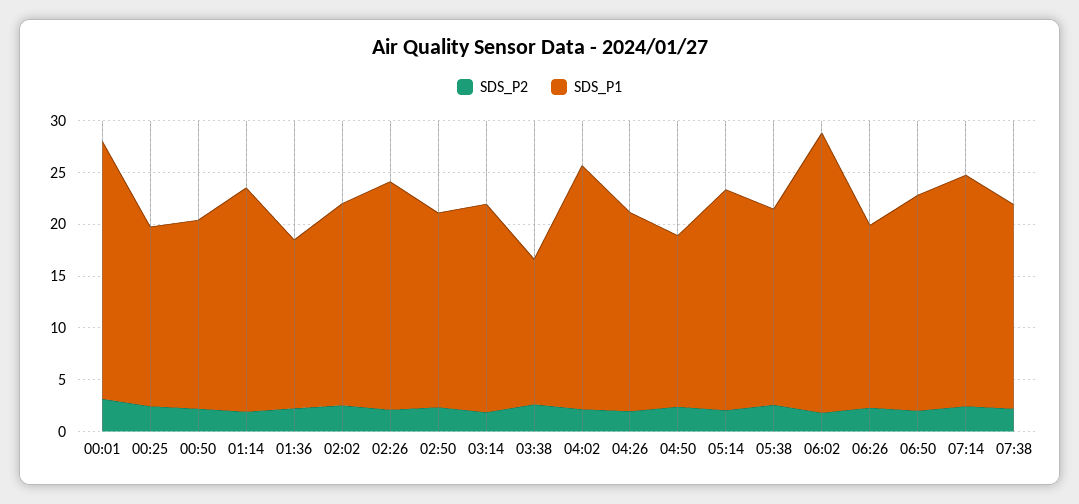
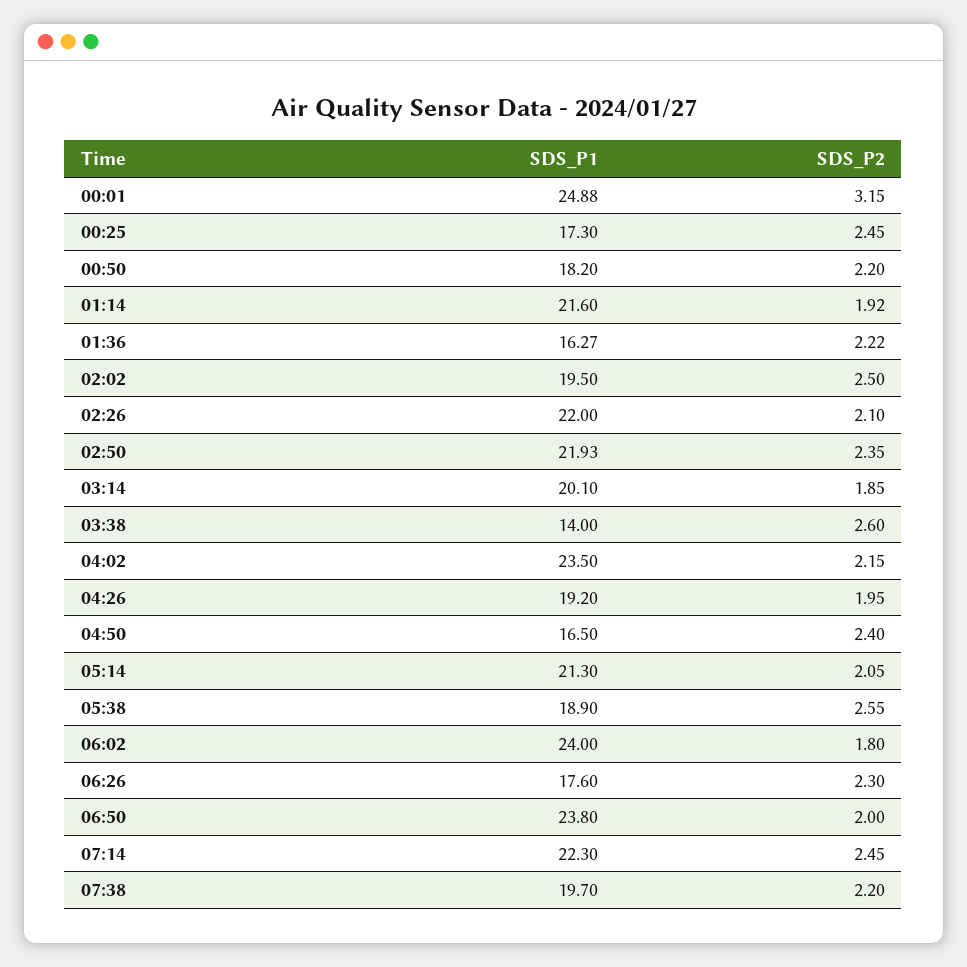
SDS_P1, 02:50: 19 -> 21.93
SDS_P1, 06:02: 27 -> 24
SDS_P1, 06:50: 21 -> 23.8

